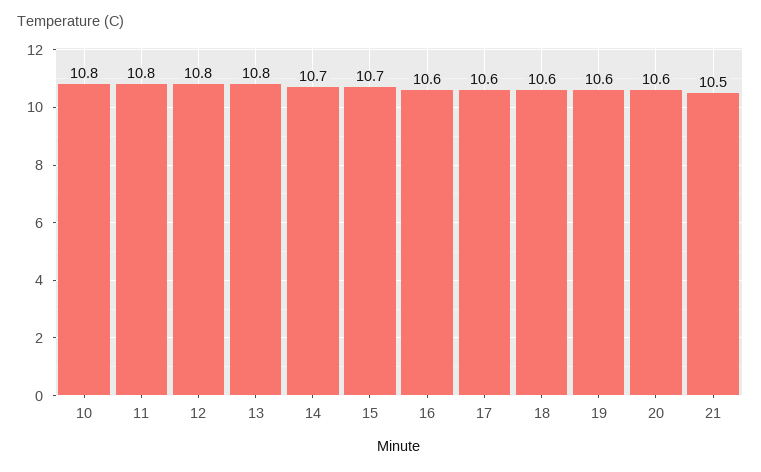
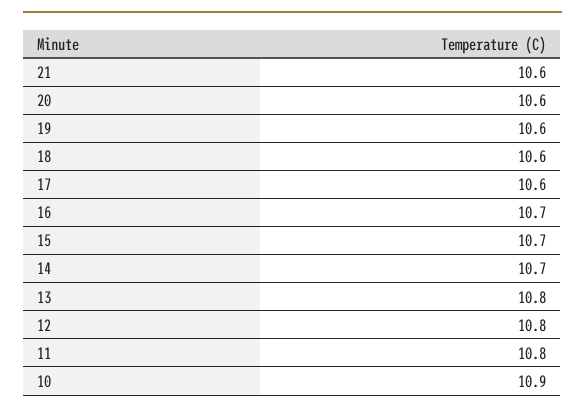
10: 10.8 -> 10.9
16: 10.6 -> 10.7
21: 10.5 -> 10.6

